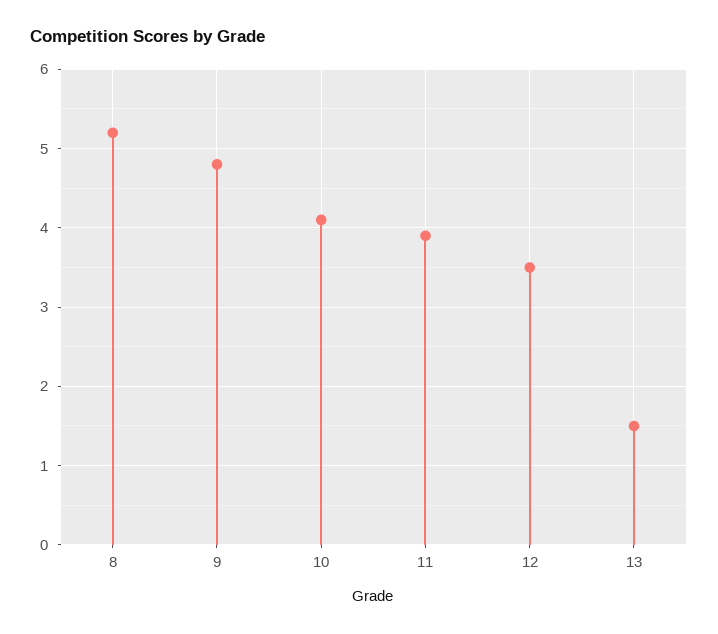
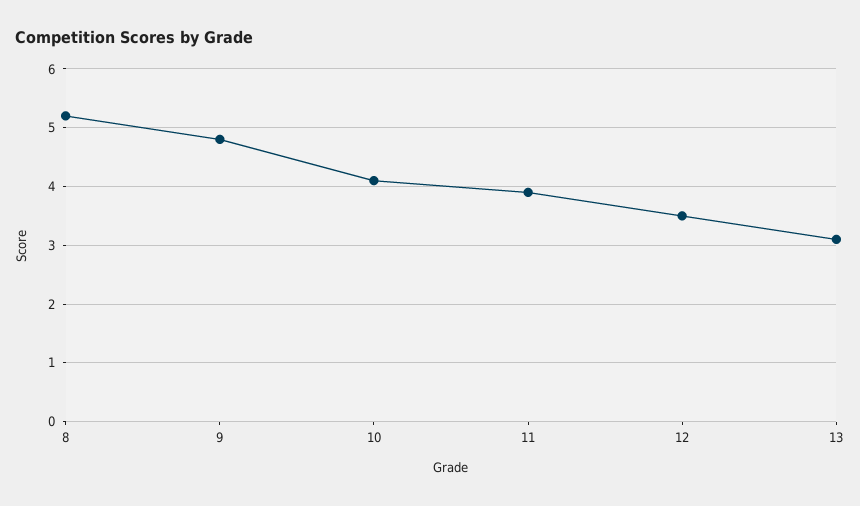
13: 1.5 -> 3

